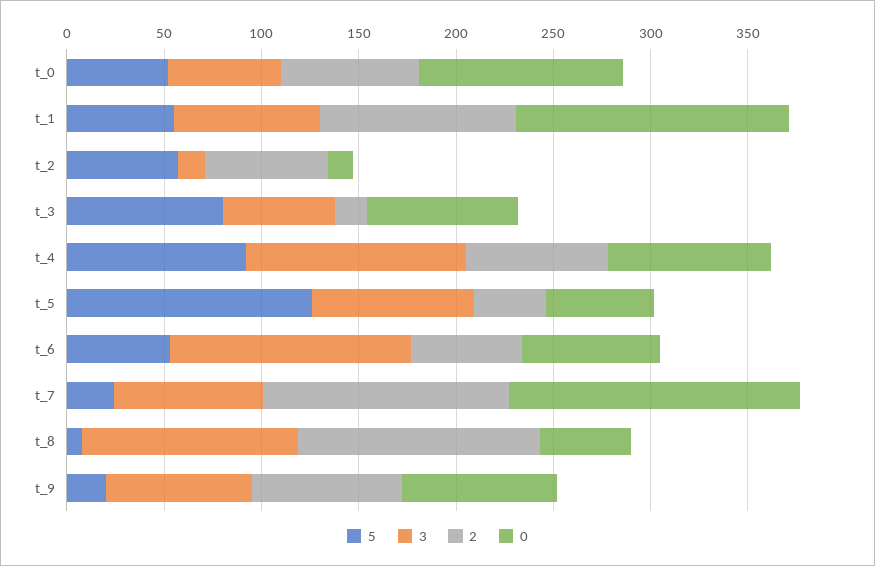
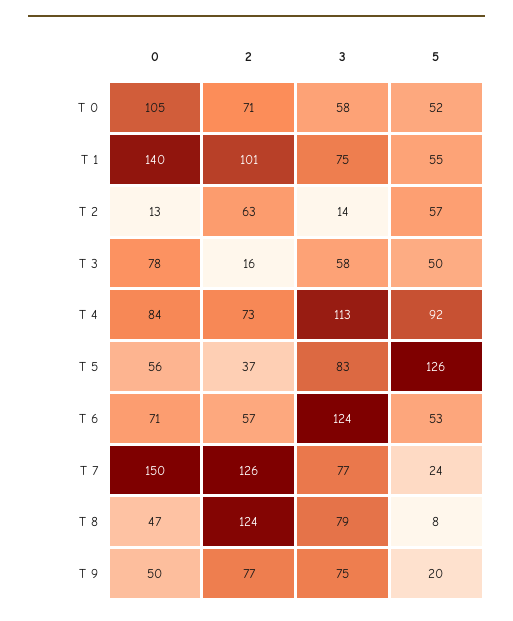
5, t_3: 80 -> 50
3, t_8: 110 -> 79
0, t_9: 80 -> 50

